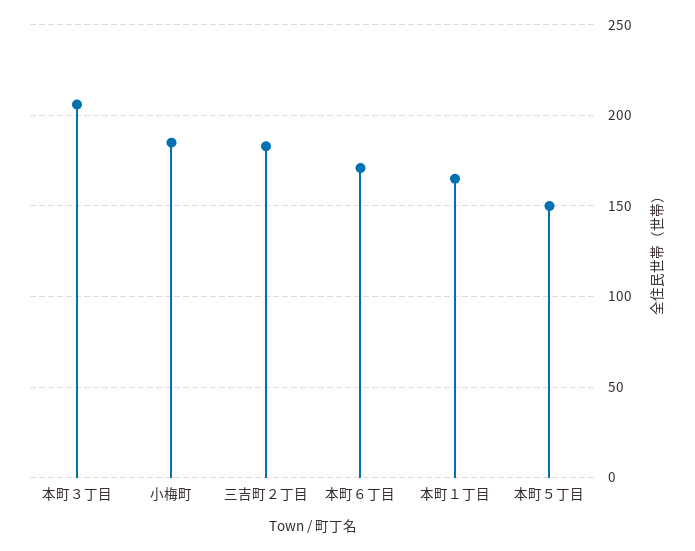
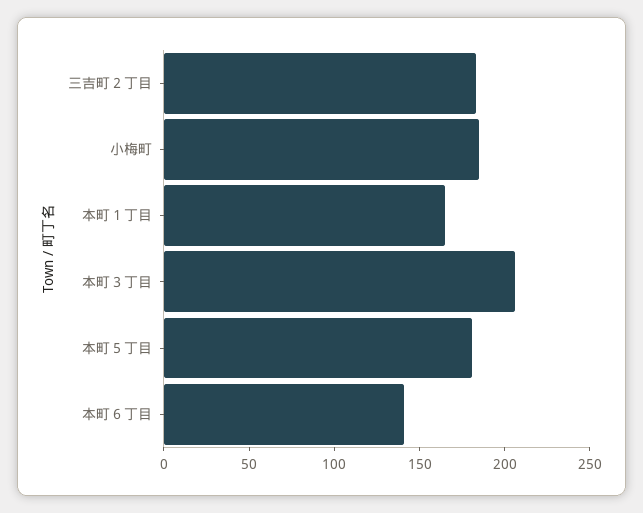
本町６丁目: 170 -> 140
本町５丁目: 150 -> 180

